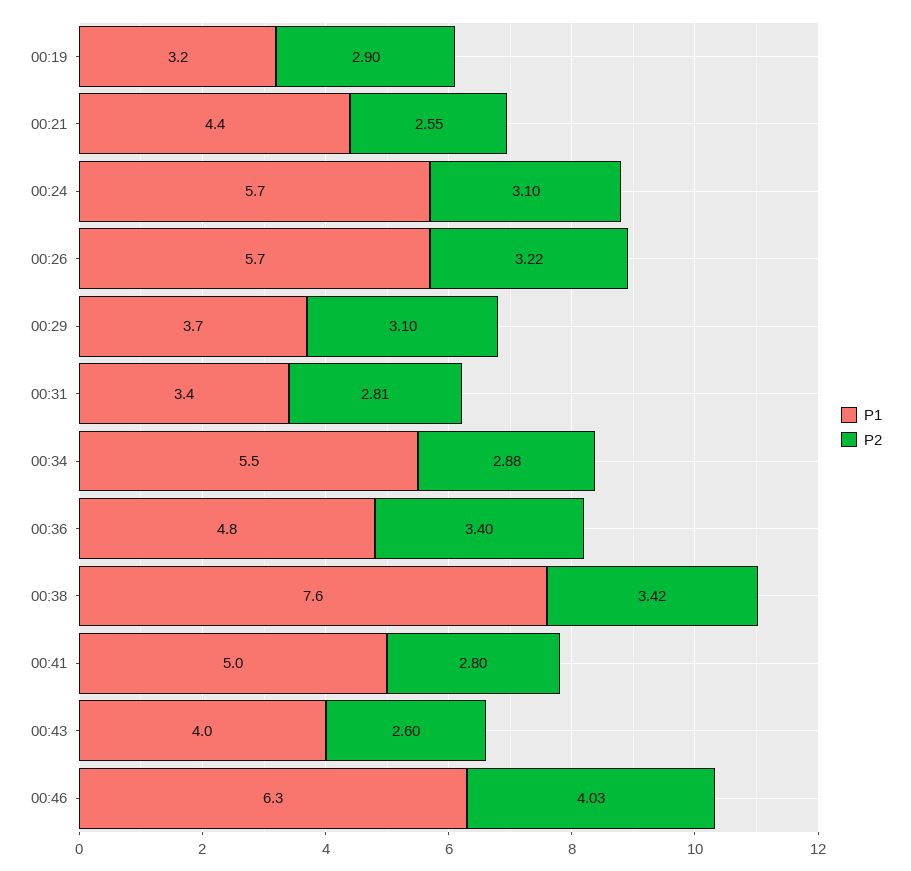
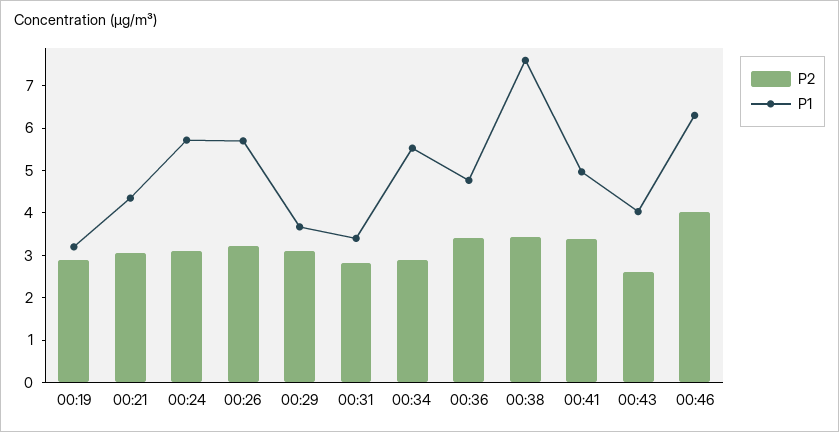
P2, 00:21: 2.55 -> 3
P2, 00:41: 2.8 -> 3.4

